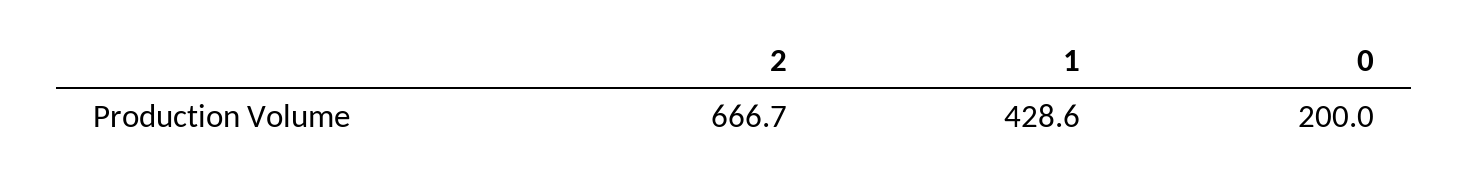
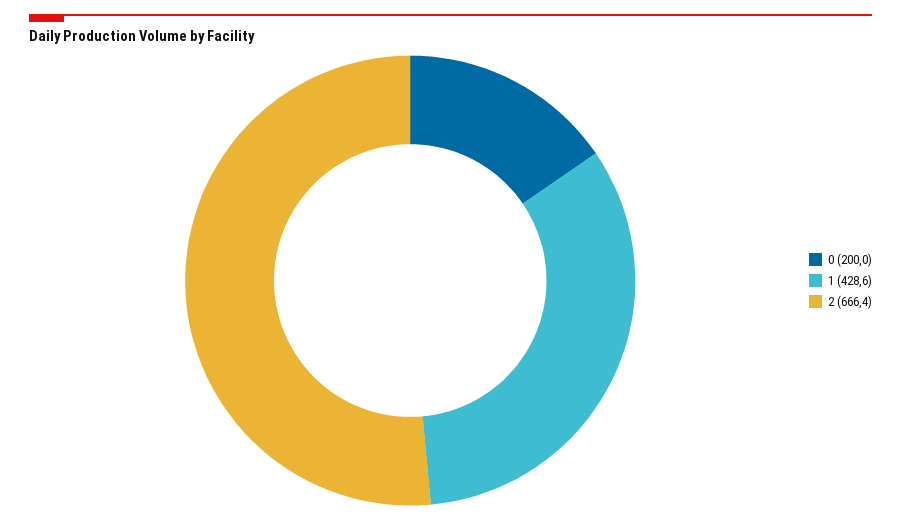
2: 666.7 -> 666.4

